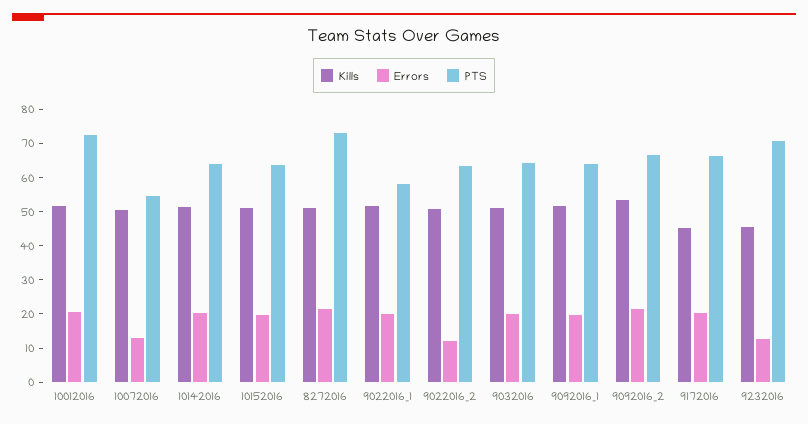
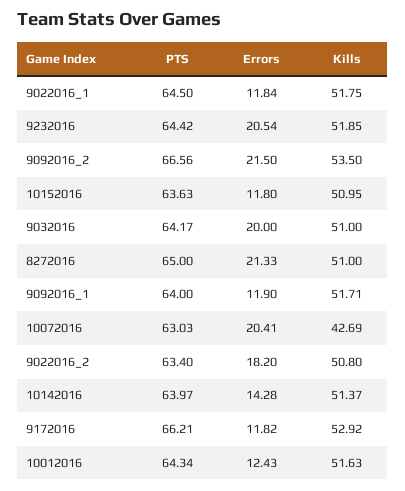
Errors, 10012016: 20 -> 12.43
PTS, 10012016: 72.5 -> 64.34
Kills, 10072016: 50 -> 42.69
Errors, 10072016: 12.5 -> 20.41
PTS, 10072016: 55 -> 63.03
Errors, 10142016: 20 -> 14.28
Errors, 10152016: 20 -> 11.8
PTS, 8272016: 72.5 -> 65
Errors, 9022016_1: 20 -> 11.84
PTS, 9022016_1: 57.5 -> 64.5
Errors, 9022016_2: 12.5 -> 18.2
Errors, 9092016_1: 20 -> 11.9
Kills, 9172016: 45 -> 52.92
Errors, 9172016: 20 -> 11.82
Kills, 9232016: 45 -> 51.85
Errors, 9232016: 12.5 -> 20.54
PTS, 9232016: 70 -> 64.42

